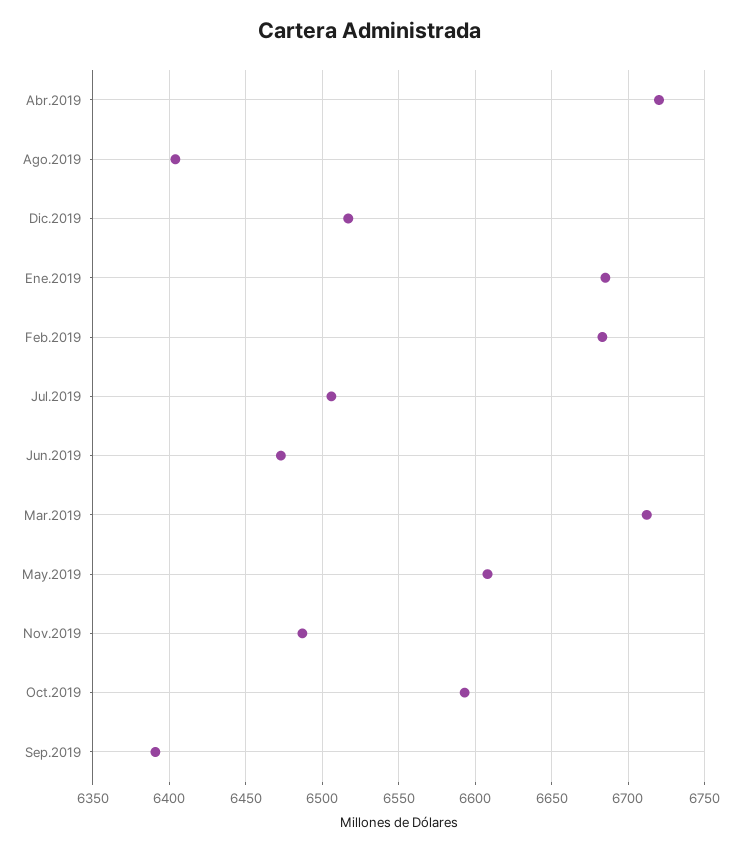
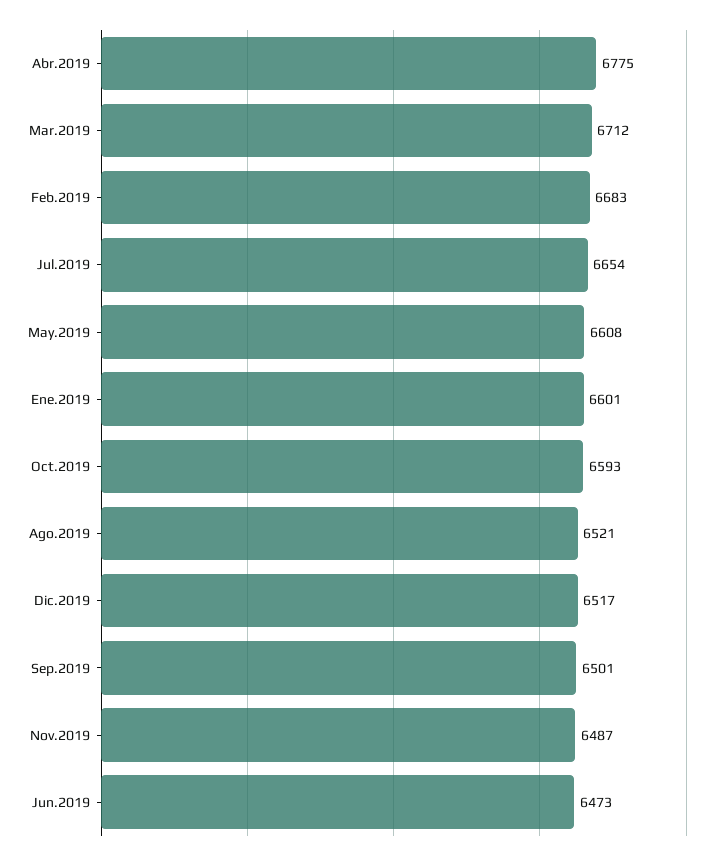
Abr.2019: 6720 -> 6775
Ago.2019: 6405 -> 6521
Ene.2019: 6685 -> 6601
Jul.2019: 6505 -> 6654
Sep.2019: 6390 -> 6501

